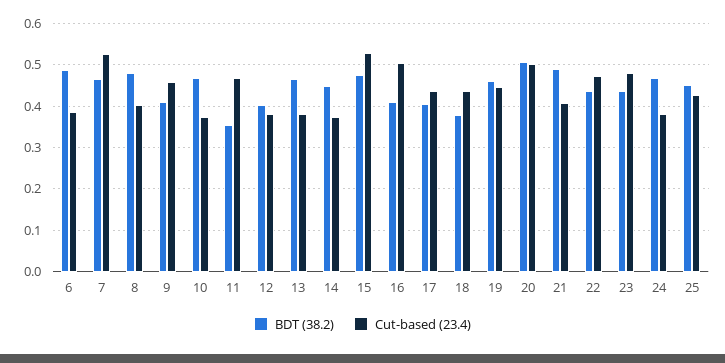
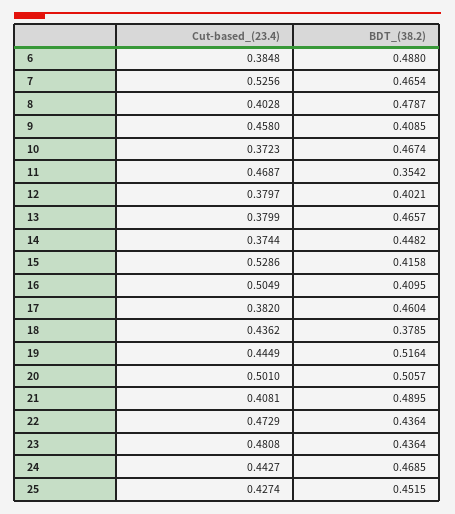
BDT (38.2), 15: 0.48 -> 0.4158
BDT (38.2), 17: 0.4 -> 0.4604
Cut-based (23.4), 17: 0.44 -> 0.382
BDT (38.2), 19: 0.46 -> 0.5164
Cut-based (23.4), 24: 0.38 -> 0.4427

